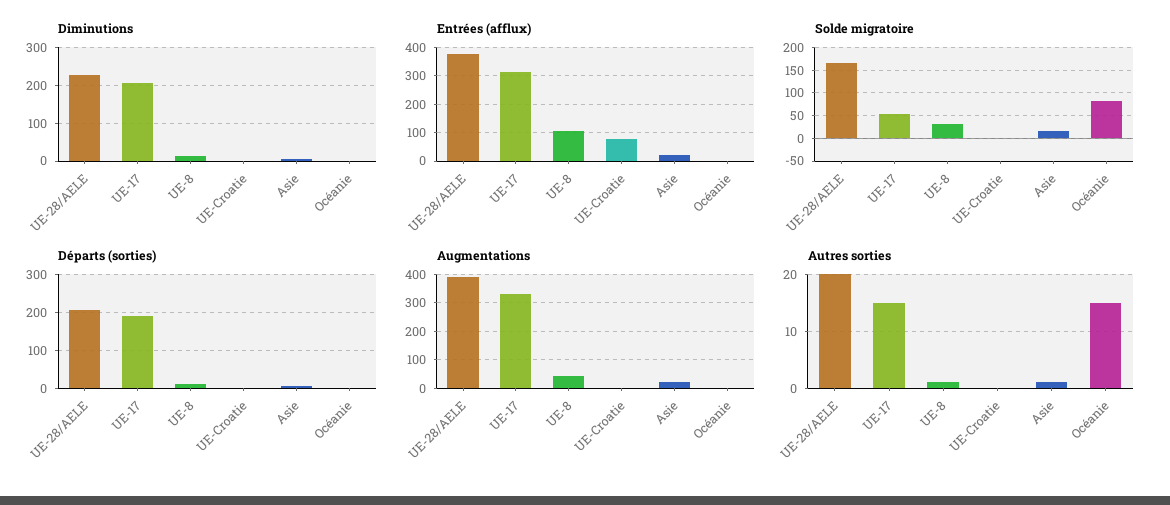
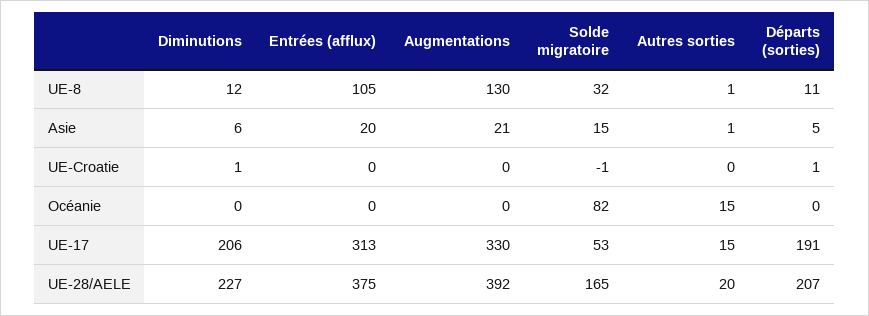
Entrées (afflux), UE-Croatie: 75 -> 0
Augmentations, UE-8: 50 -> 130

